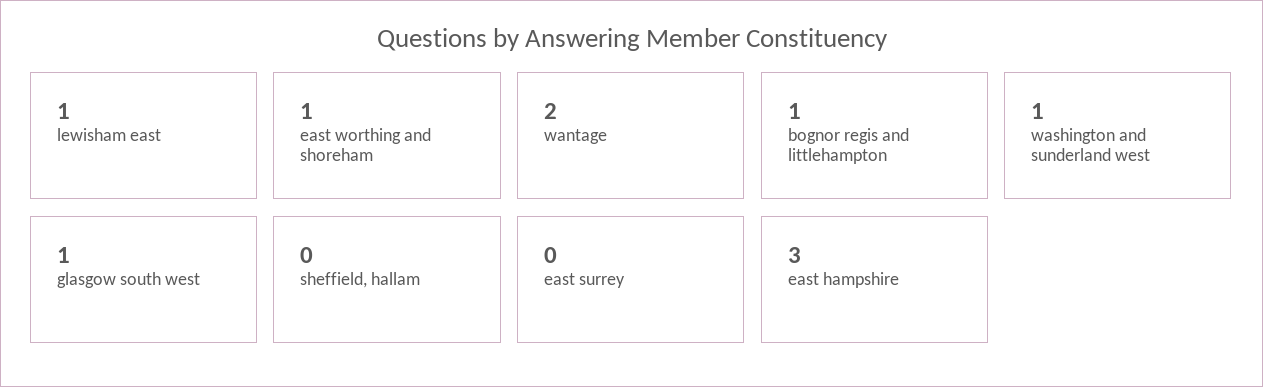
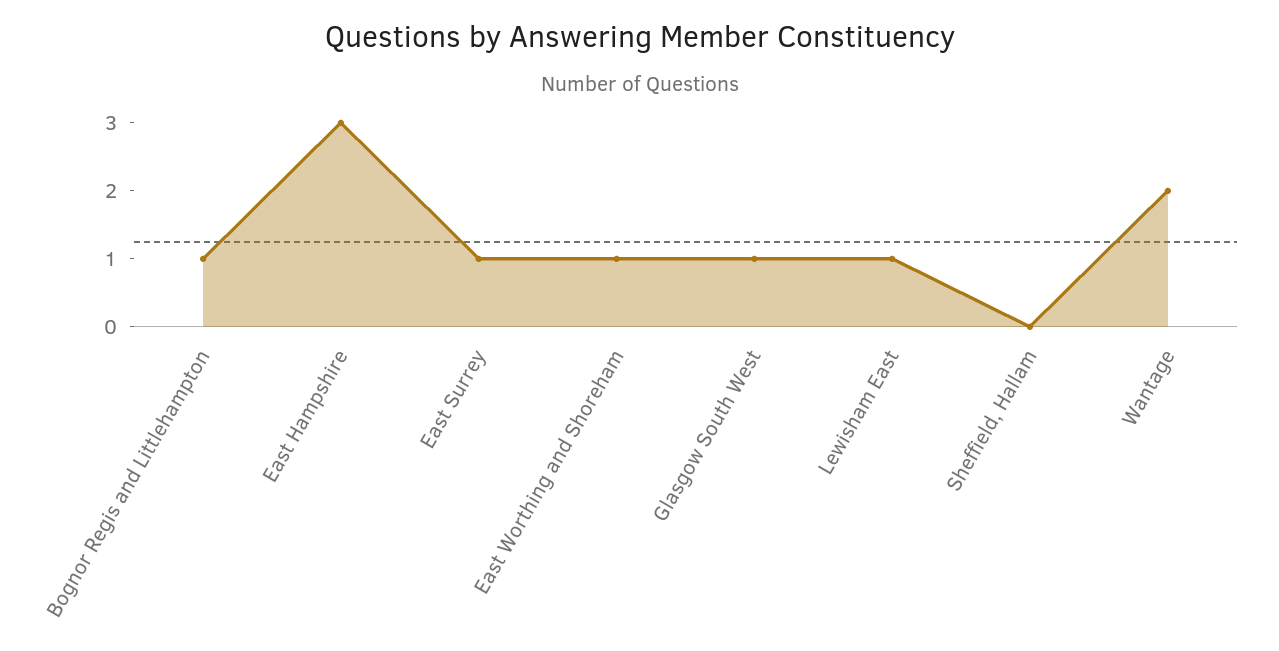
washington and sunderland west: 1 -> none
east surrey: 0 -> 1

